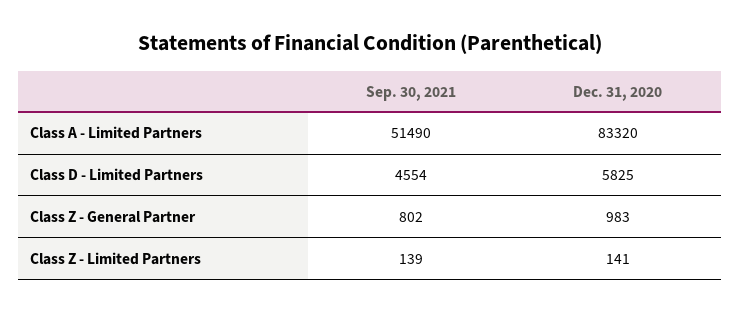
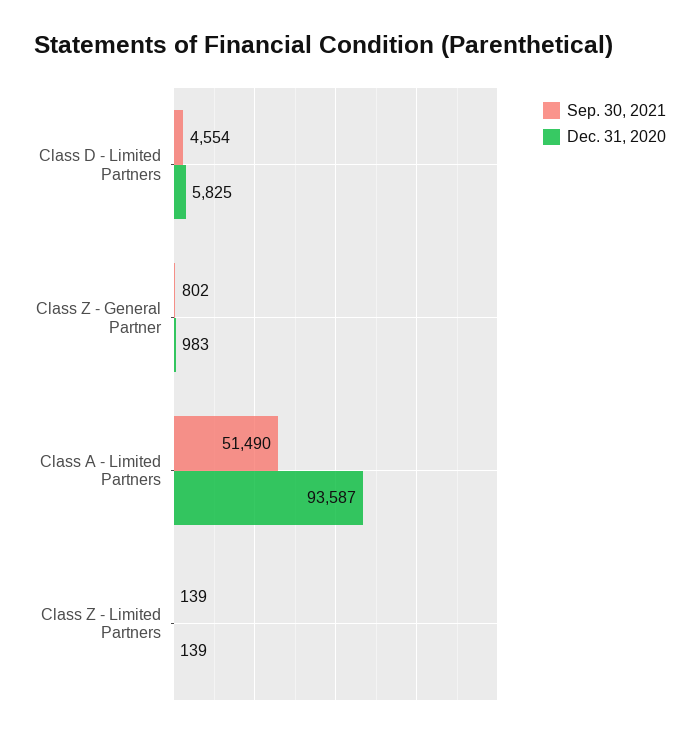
Dec. 31, 2020, Class A - Limited Partners: 83320 -> 93587
Dec. 31, 2020, Class Z - Limited Partners: 141 -> 139

